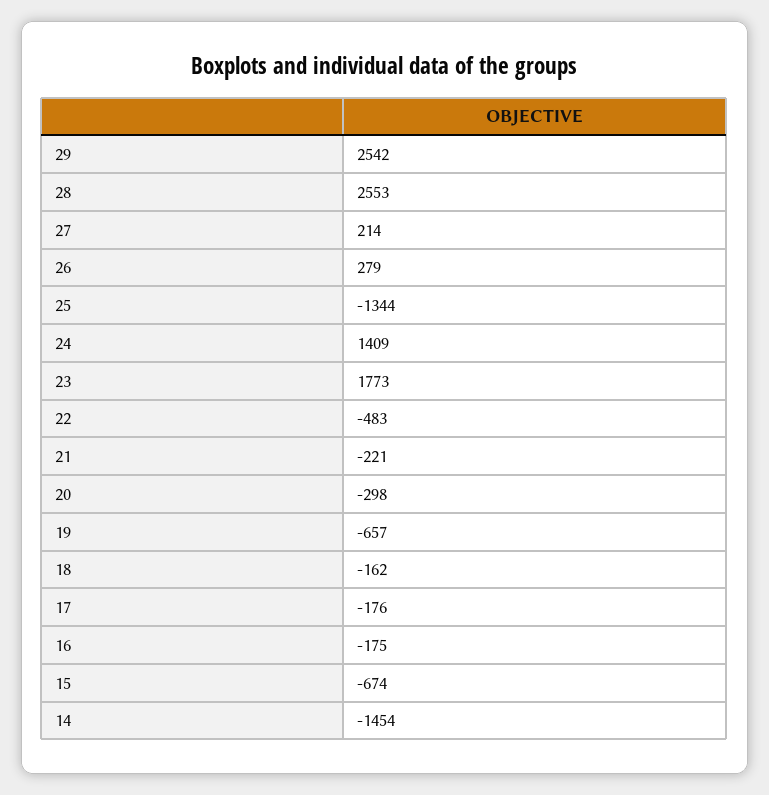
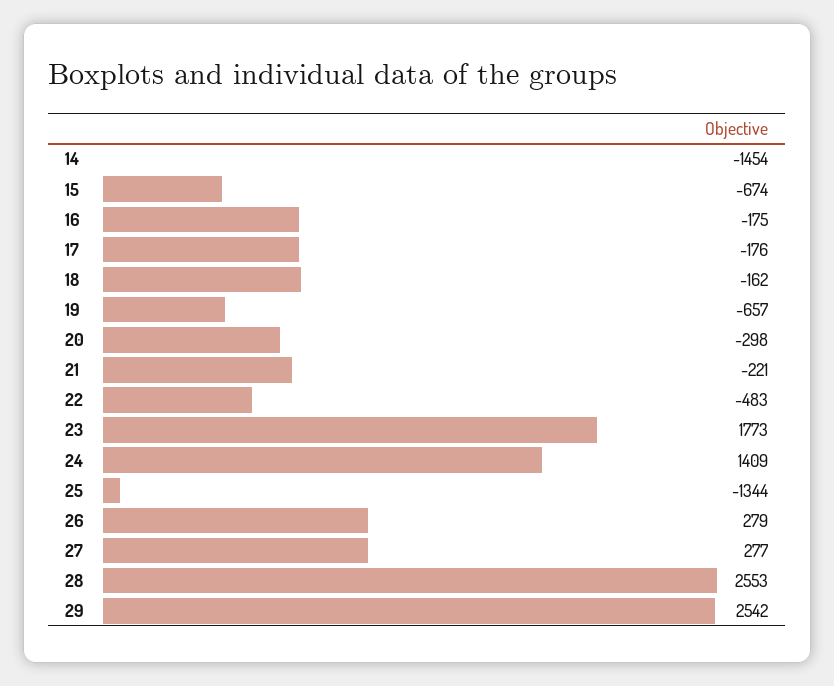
27: 214 -> 277

